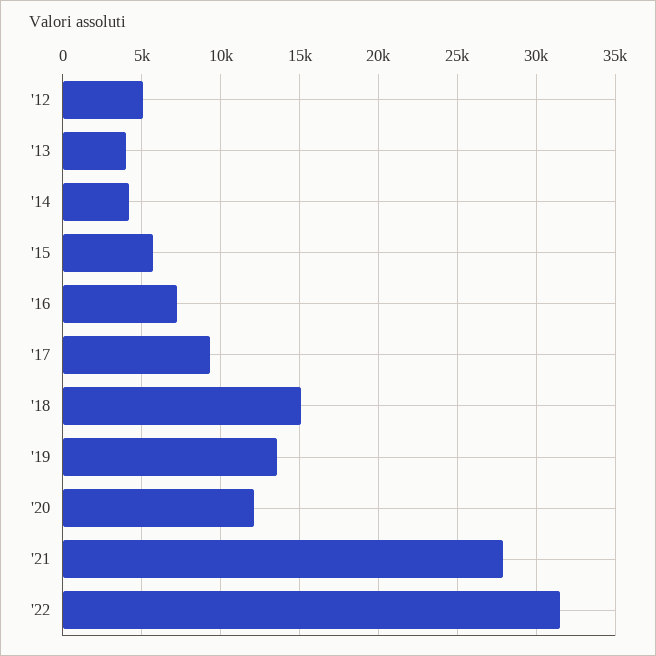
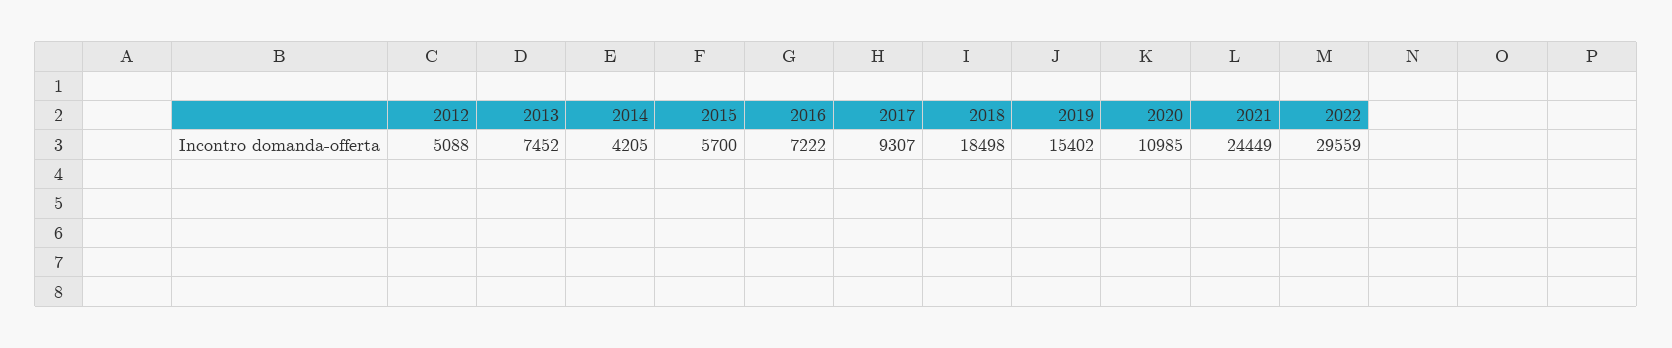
'13: 4000 -> 7452
'18: 15000 -> 18498
'19: 13500 -> 15402
'20: 12000 -> 10985
'21: 28000 -> 24449
'22: 31500 -> 29559

